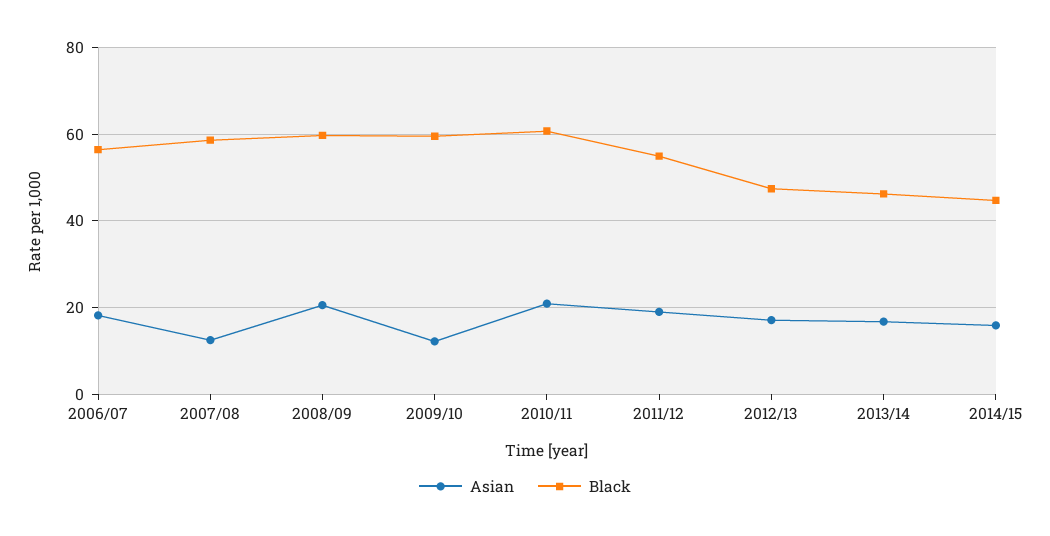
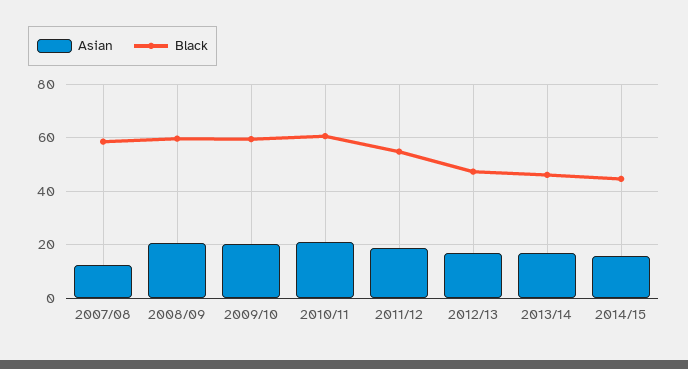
Asian, 2006/07: 18 -> none
Black, 2006/07: 56 -> none
Asian, 2009/10: 12 -> 20

